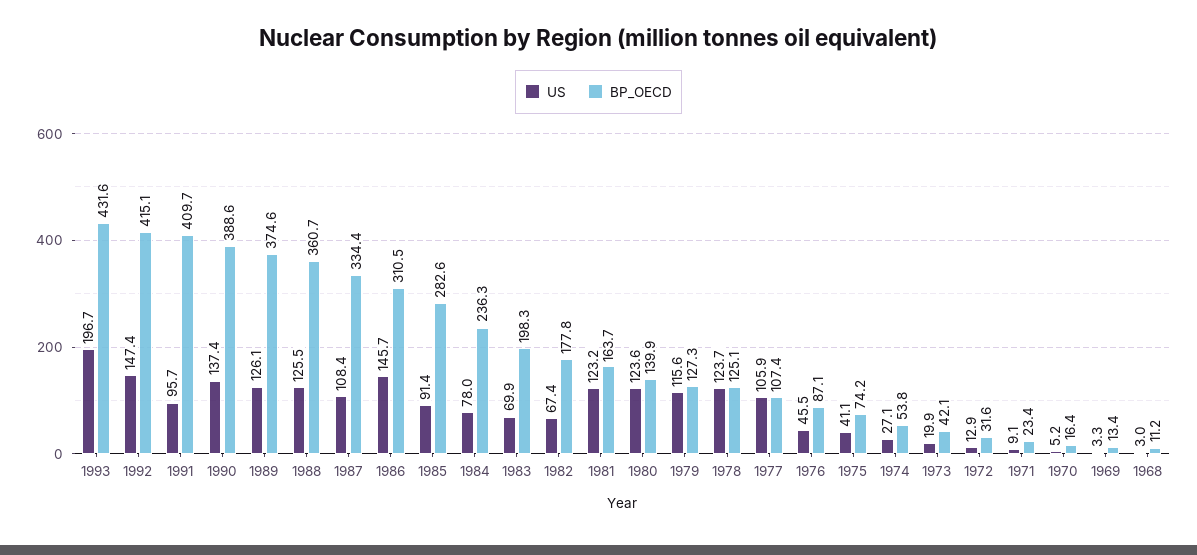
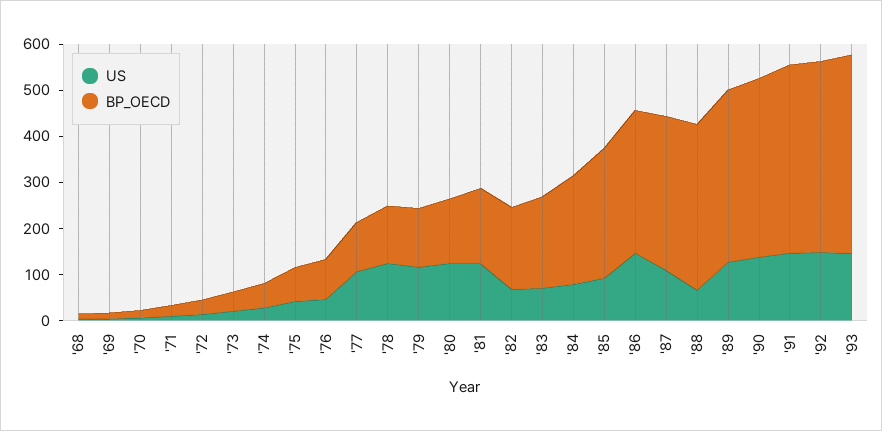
US, 1993: 196.7 -> 140
US, 1991: 95.7 -> 140
US, 1988: 125.5 -> 60

